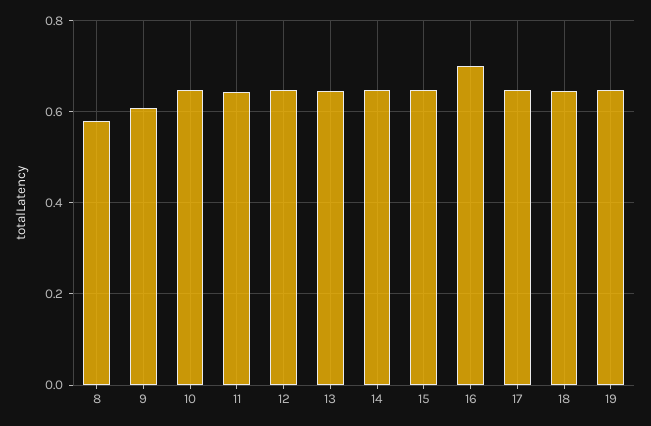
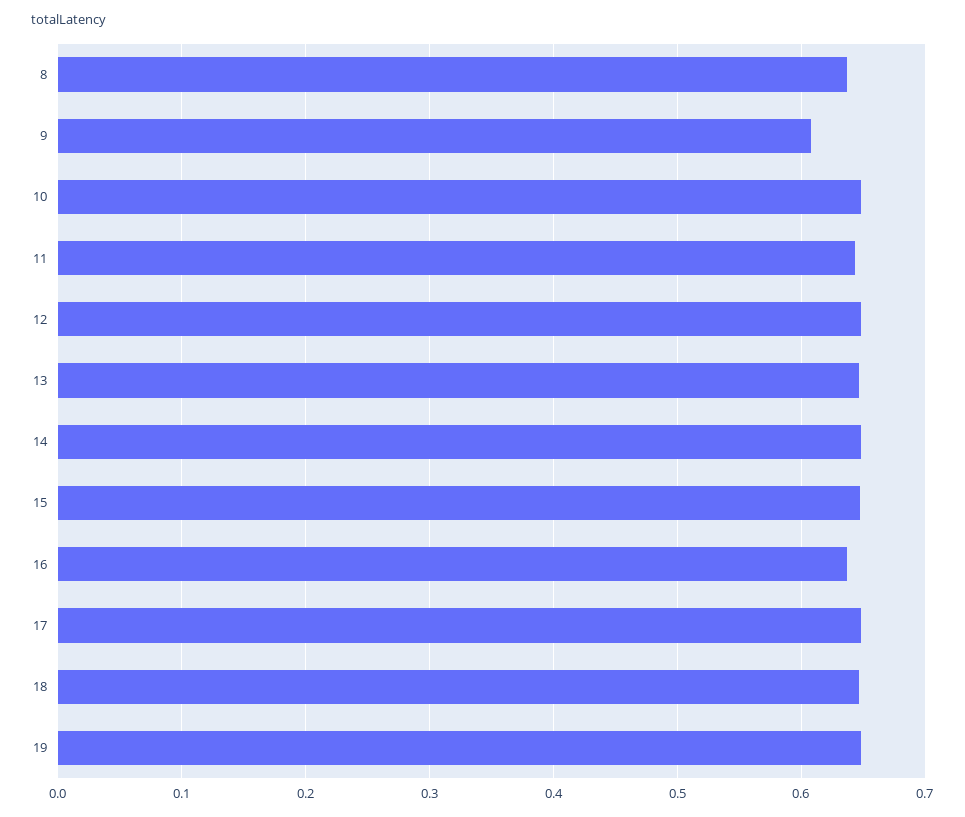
8: 0.58 -> 0.64
16: 0.7 -> 0.64

